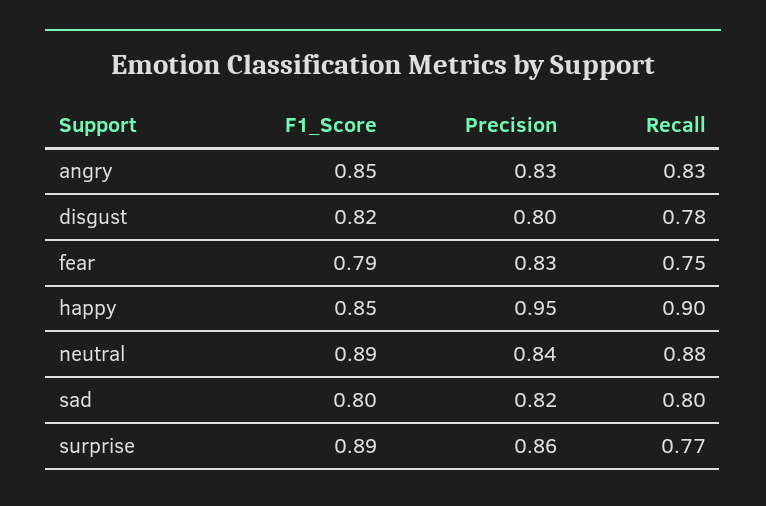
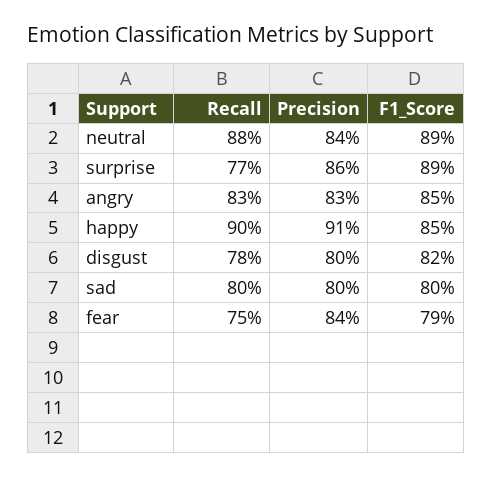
Precision, fear: 0.83 -> 0.84
Precision, happy: 0.95 -> 0.91
Precision, sad: 0.82 -> 0.8

